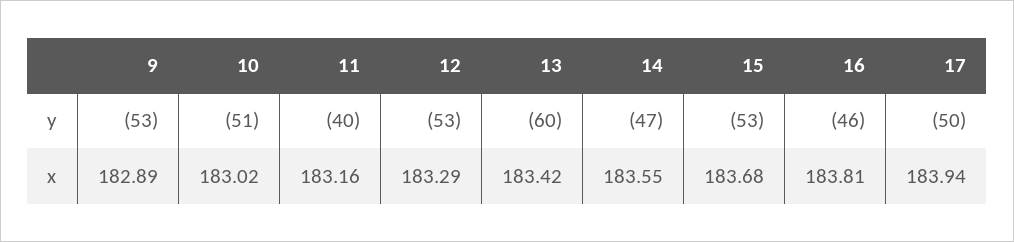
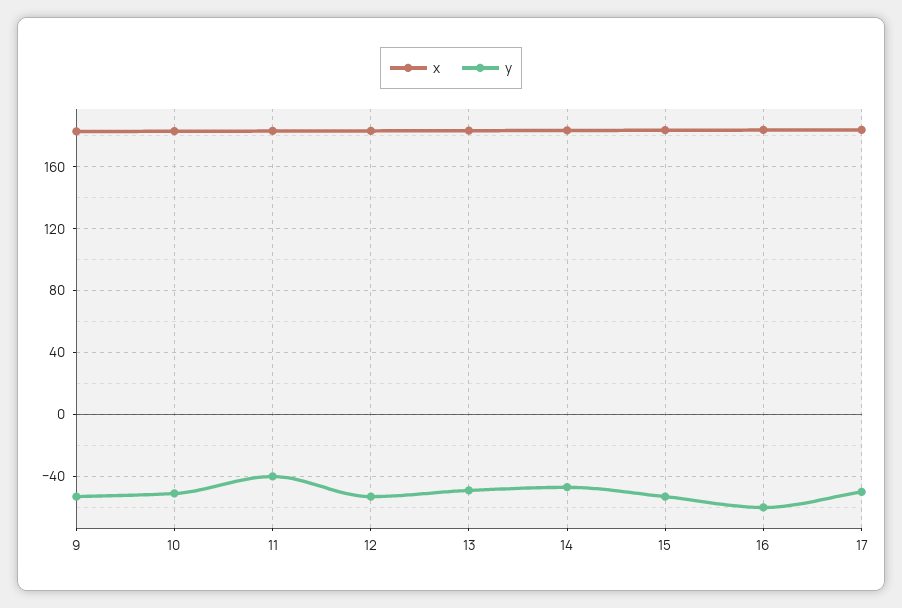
y, 13: -60 -> -50
y, 16: -46 -> -60

